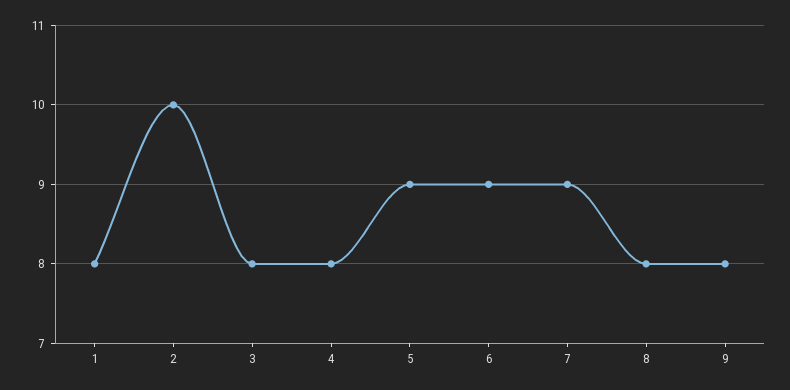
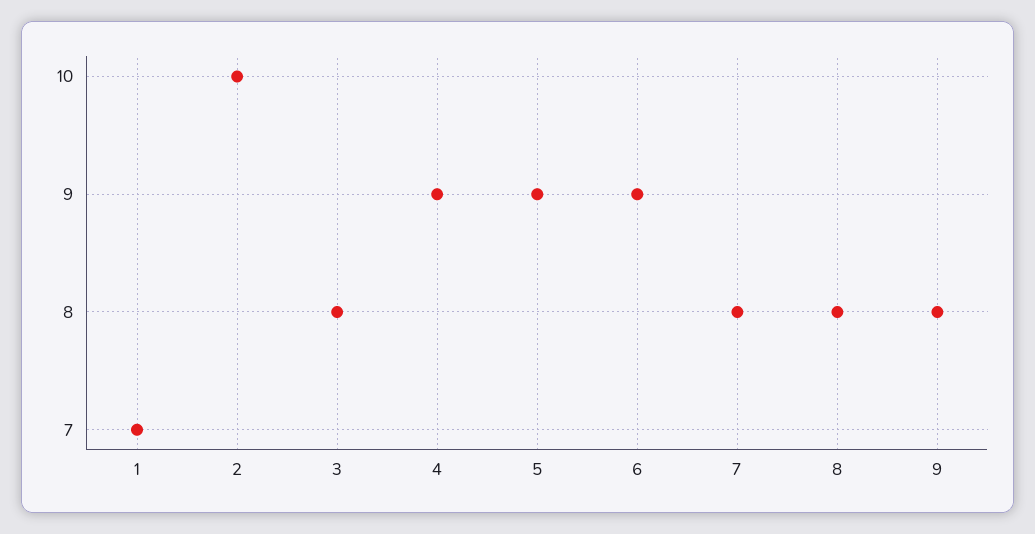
1: 8 -> 7
4: 8 -> 9
7: 9 -> 8

